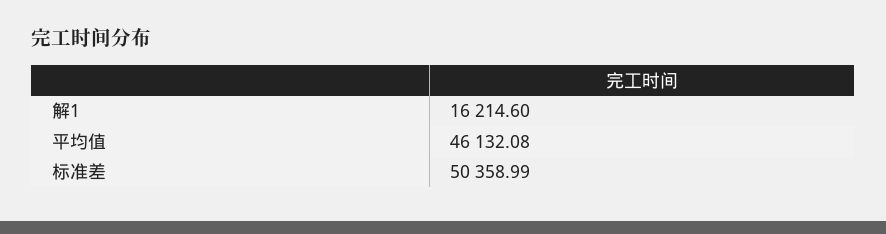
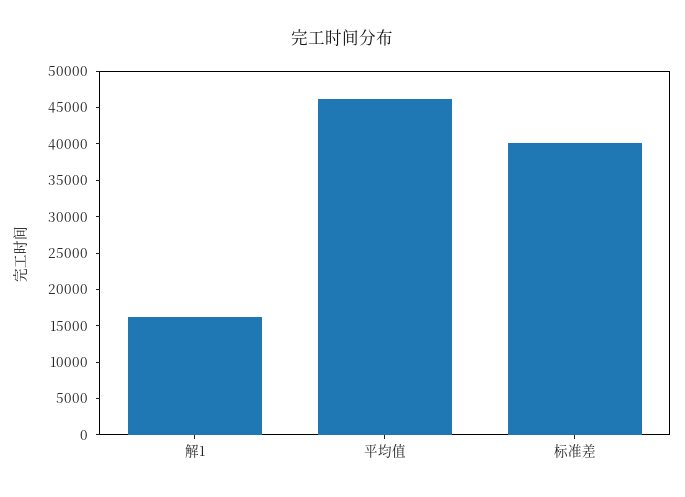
标准差: 50358.99 -> 40000

